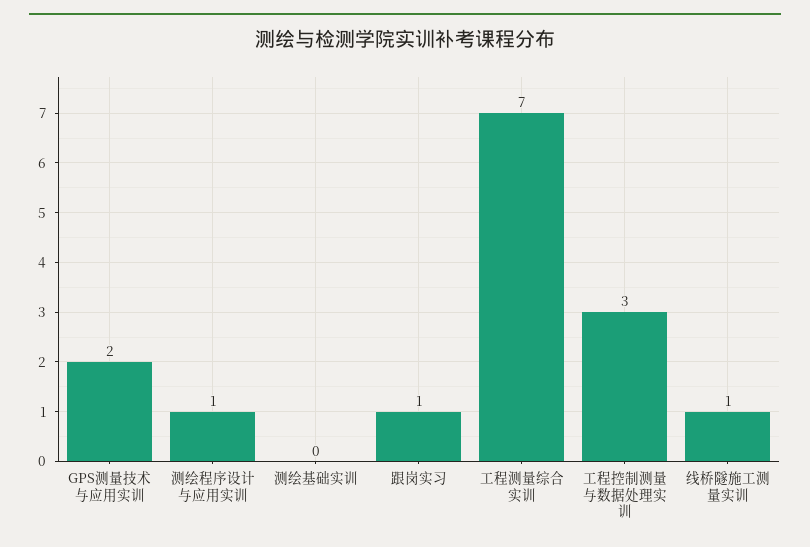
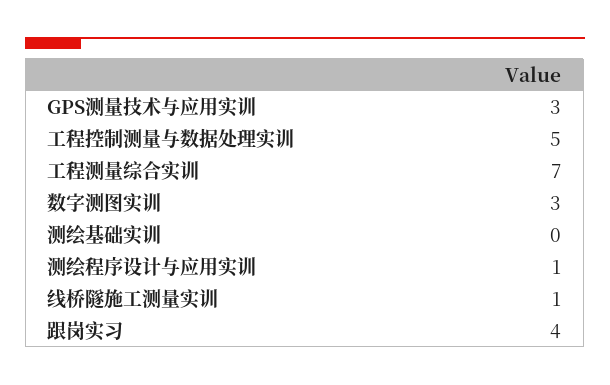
GPS测量技术与应用实训: 2 -> 3
跟岗实习: 1 -> 4
工程控制测量与数据处理实训: 3 -> 5
数字测图实训: none -> 3

